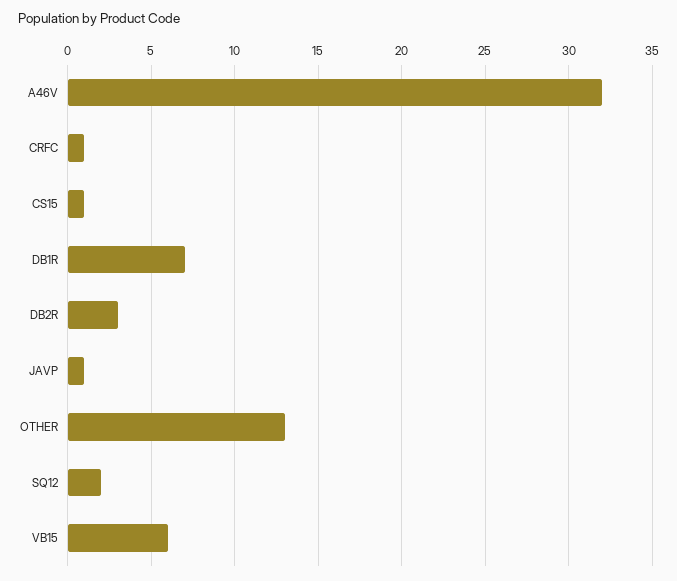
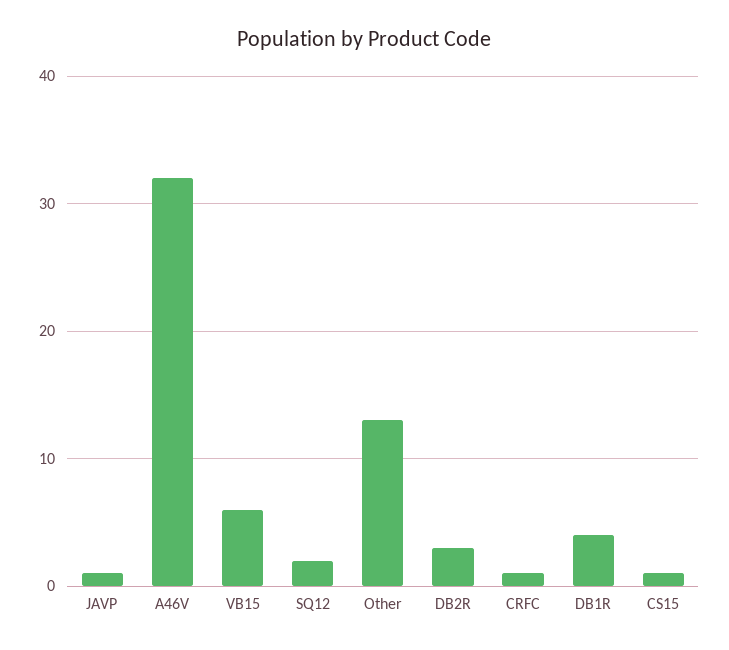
DB1R: 7 -> 4

